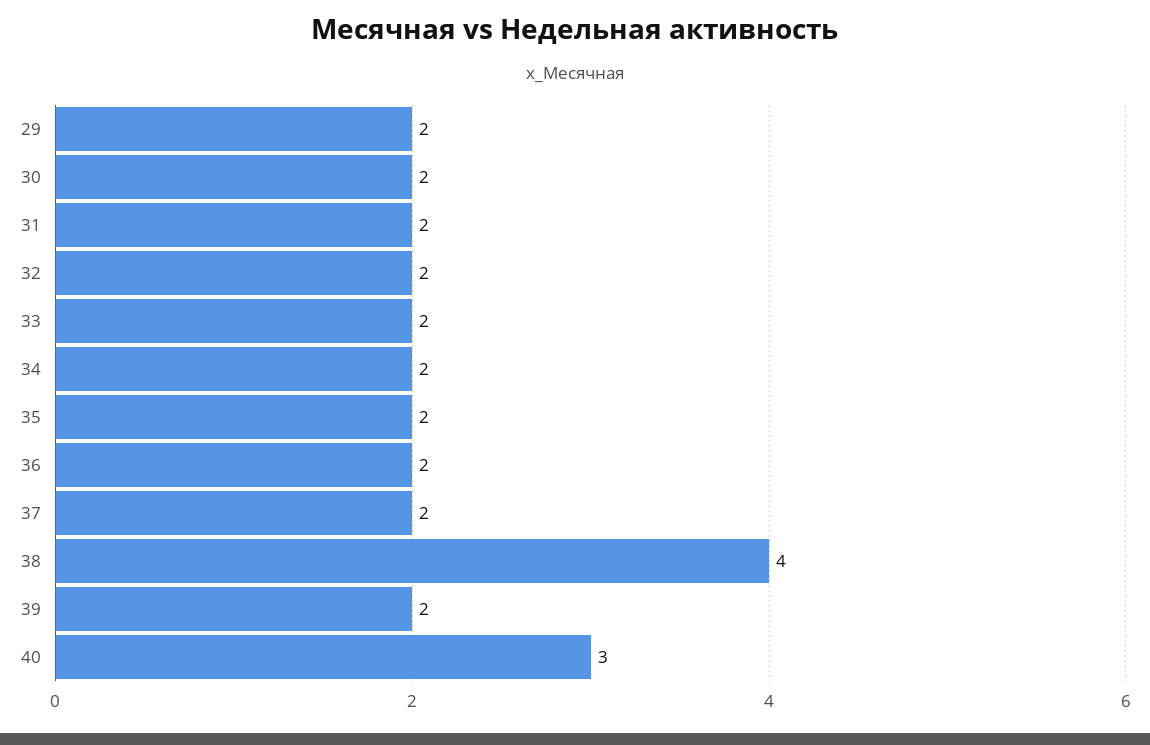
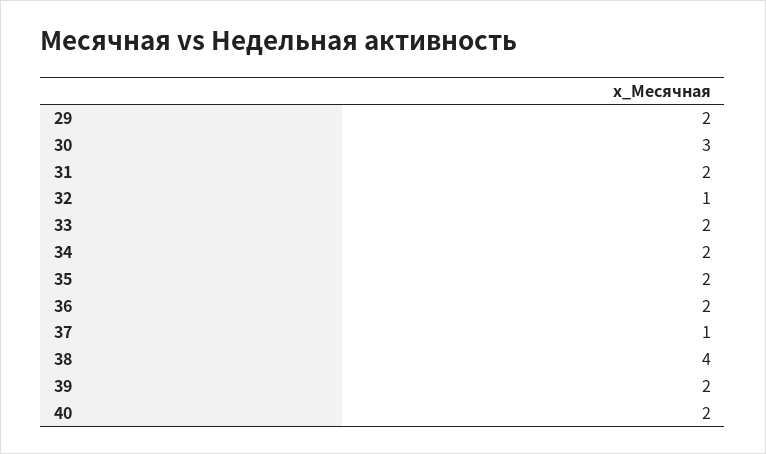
30: 2 -> 3
32: 2 -> 1
37: 2 -> 1
40: 3 -> 2

